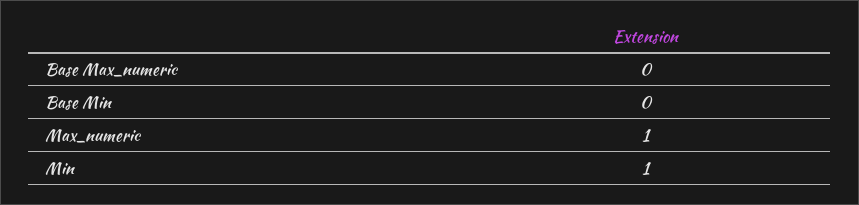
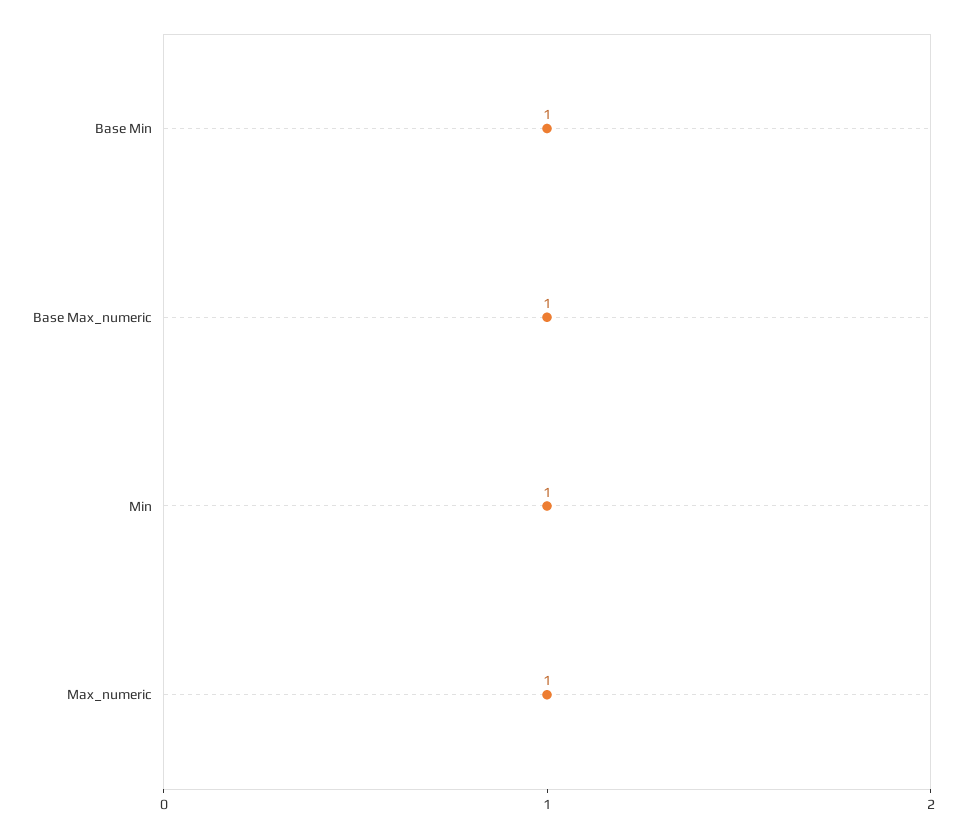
Base Max_numeric: 0 -> 1
Base Min: 0 -> 1

